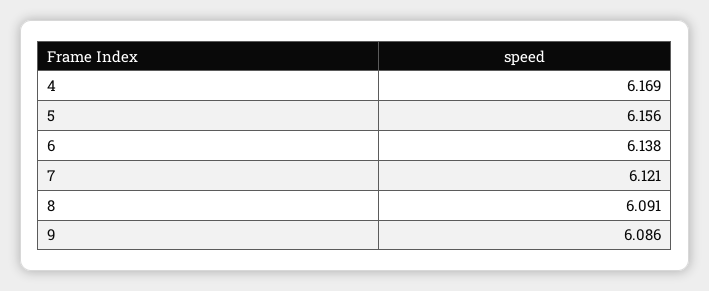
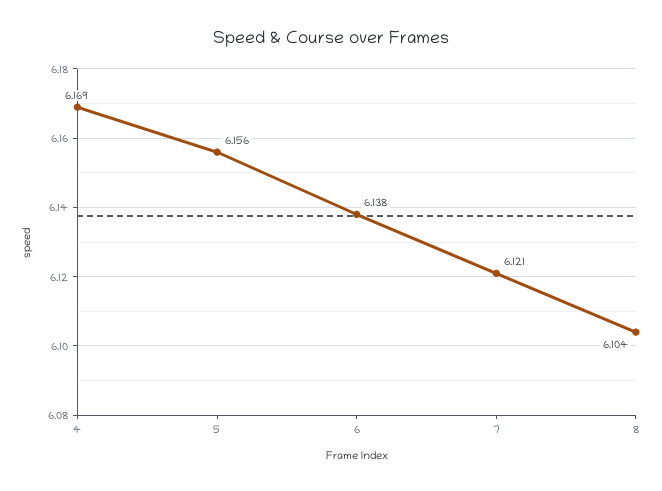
8: 6.091 -> 6.104
9: 6.086 -> none

